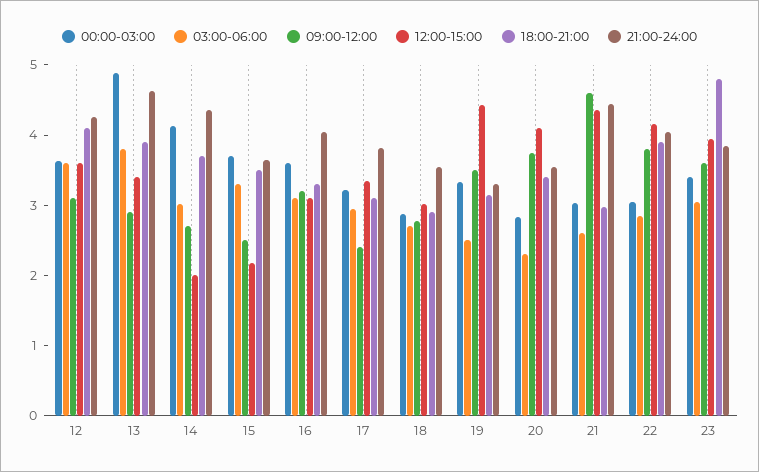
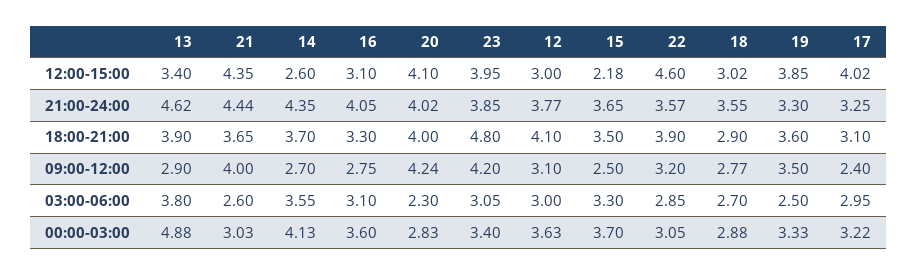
03:00-06:00, 12: 3.6 -> 3
12:00-15:00, 12: 3.6 -> 3
21:00-24:00, 12: 4.2 -> 3.77
03:00-06:00, 14: 3 -> 3.55
12:00-15:00, 14: 2 -> 2.6
09:00-12:00, 16: 3.2 -> 2.75
12:00-15:00, 17: 3.4 -> 4.02
21:00-24:00, 17: 3.8 -> 3.25
12:00-15:00, 19: 4.4 -> 3.85
18:00-21:00, 19: 3.2 -> 3.6
09:00-12:00, 20: 3.8 -> 4.24
18:00-21:00, 20: 3.4 -> 4
21:00-24:00, 20: 3.6 -> 4.02
09:00-12:00, 21: 4.6 -> 4
18:00-21:00, 21: 3 -> 3.65
09:00-12:00, 22: 3.8 -> 3.2
12:00-15:00, 22: 4.2 -> 4.6
21:00-24:00, 22: 4 -> 3.57
09:00-12:00, 23: 3.6 -> 4.2

